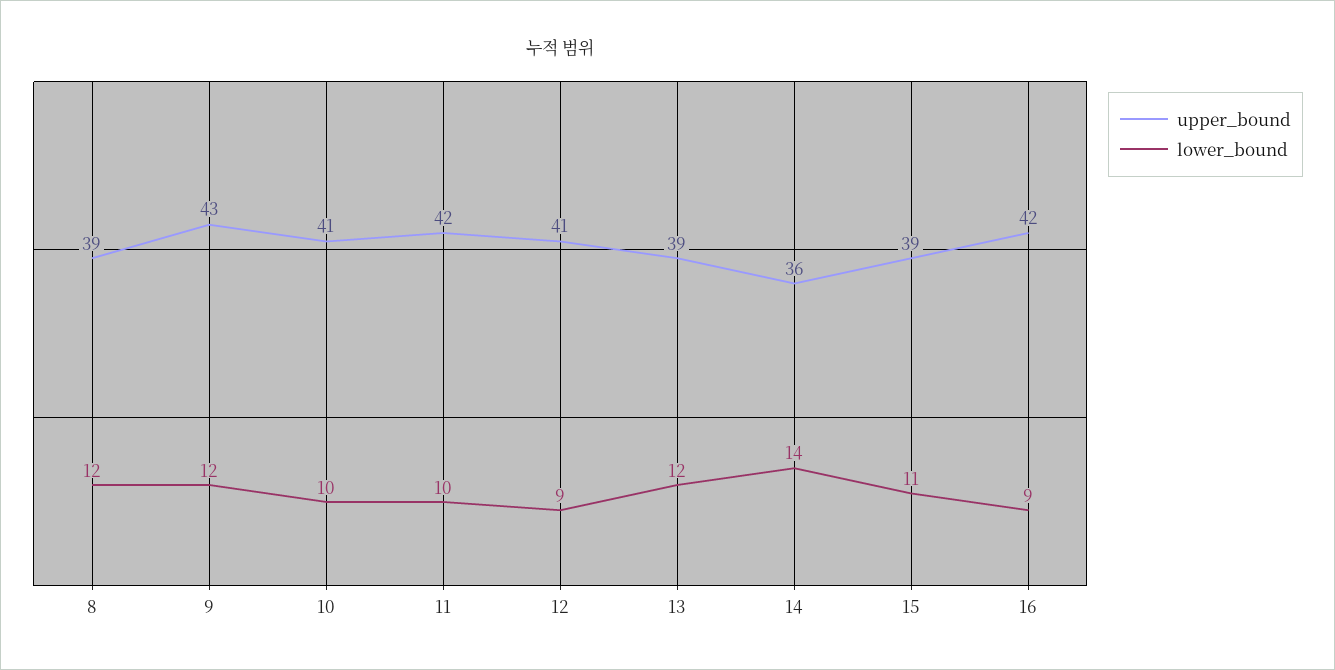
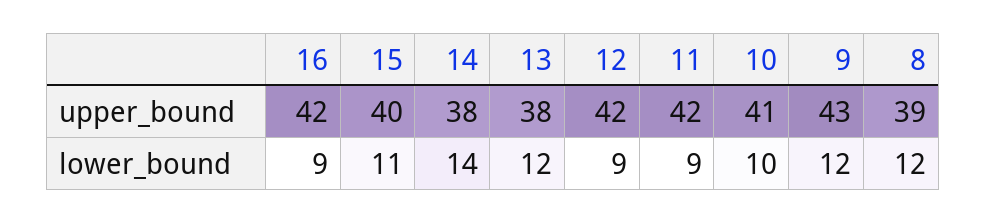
lower_bound, 11: 10 -> 9
upper_bound, 12: 41 -> 42
upper_bound, 13: 39 -> 38
upper_bound, 14: 36 -> 38
upper_bound, 15: 39 -> 40

